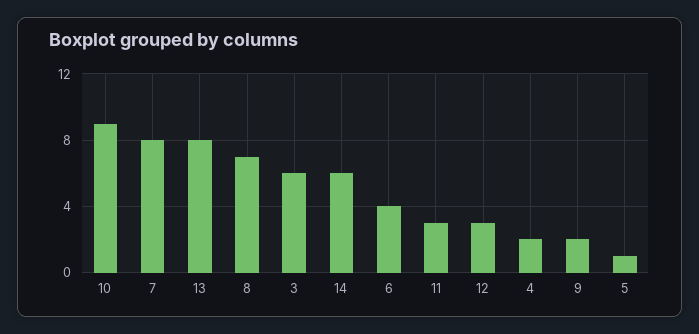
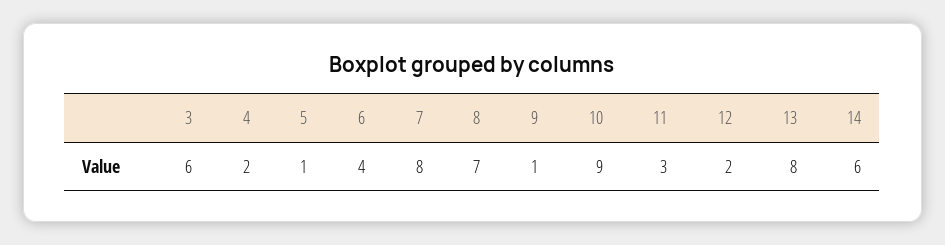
12: 3 -> 2
9: 2 -> 1

